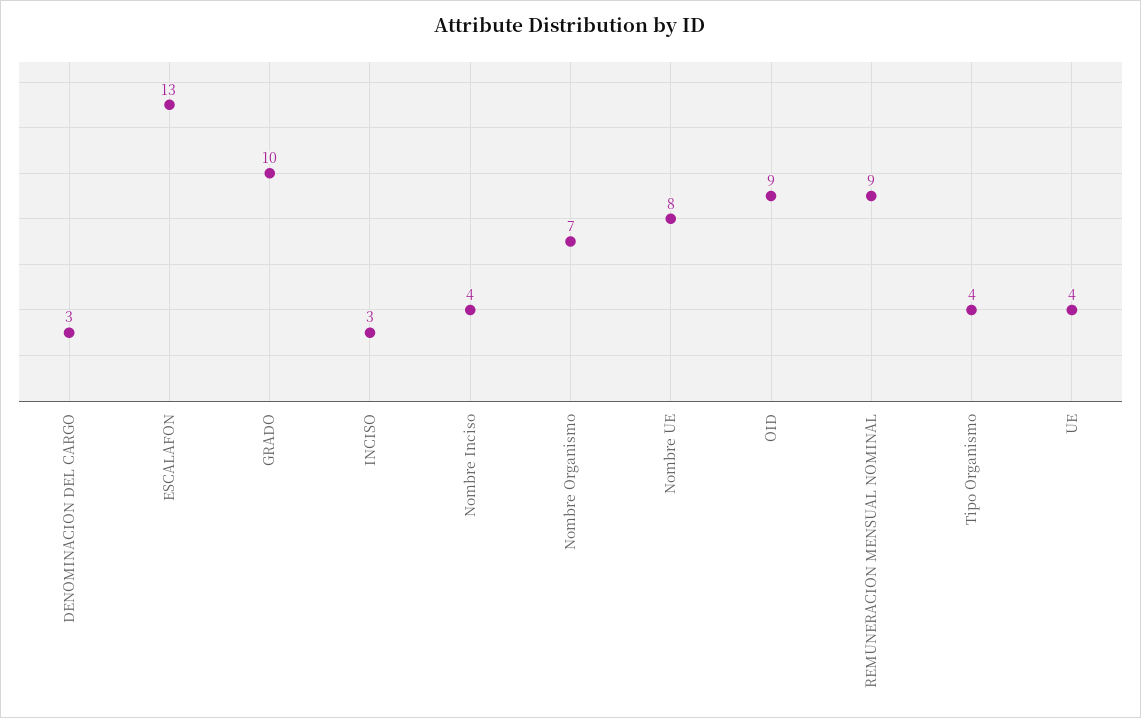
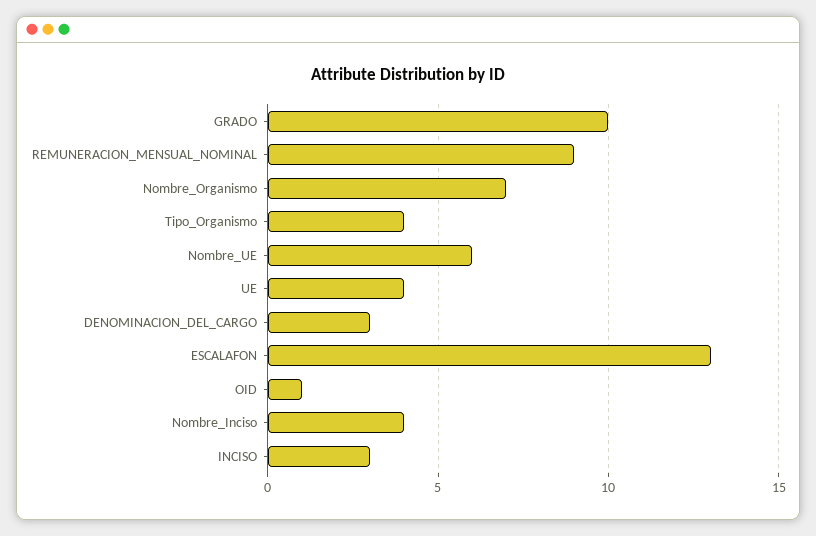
Nombre UE: 8 -> 6
OID: 9 -> 1

